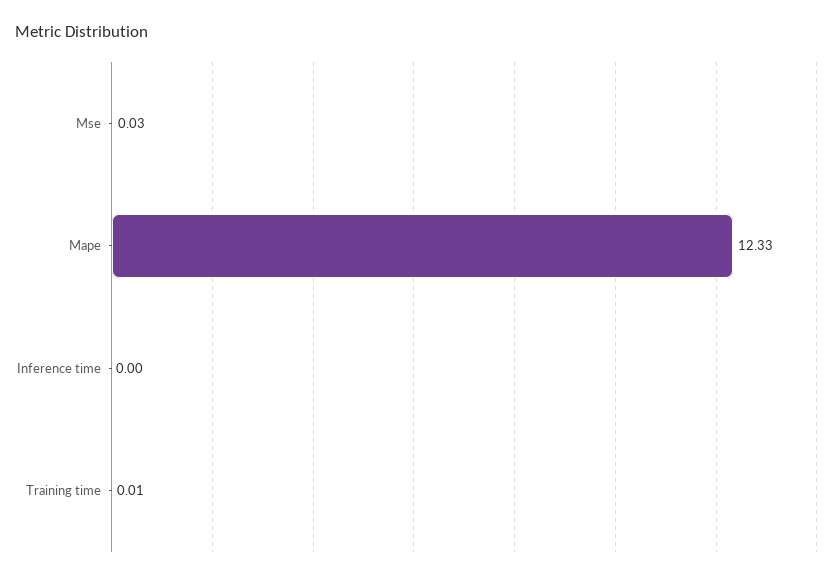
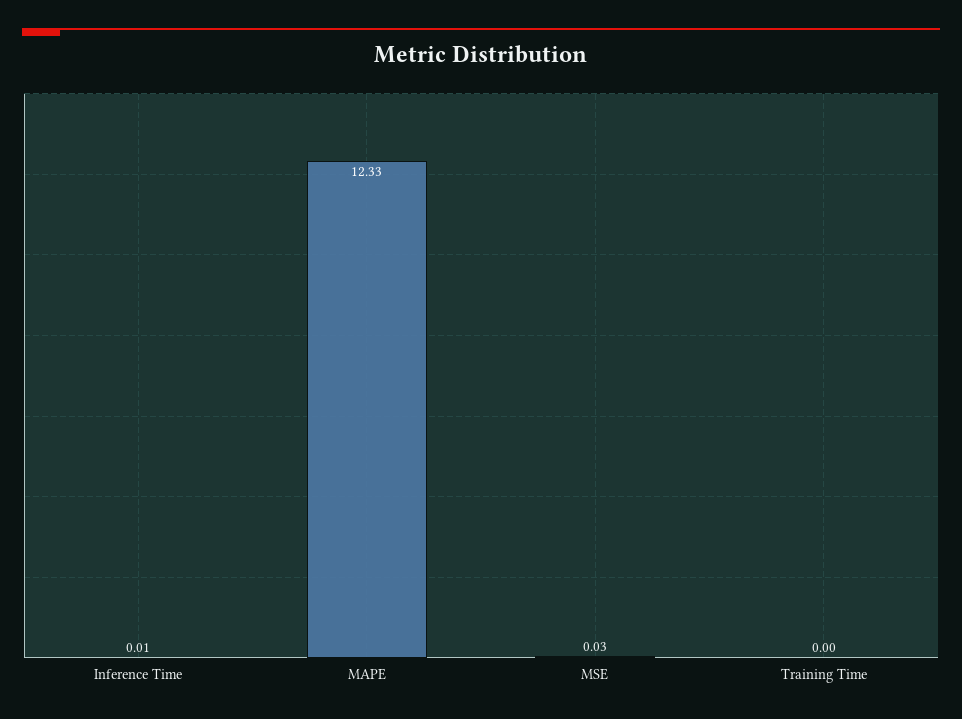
Inference time: 0 -> 0.01
Training time: 0.01 -> 0

